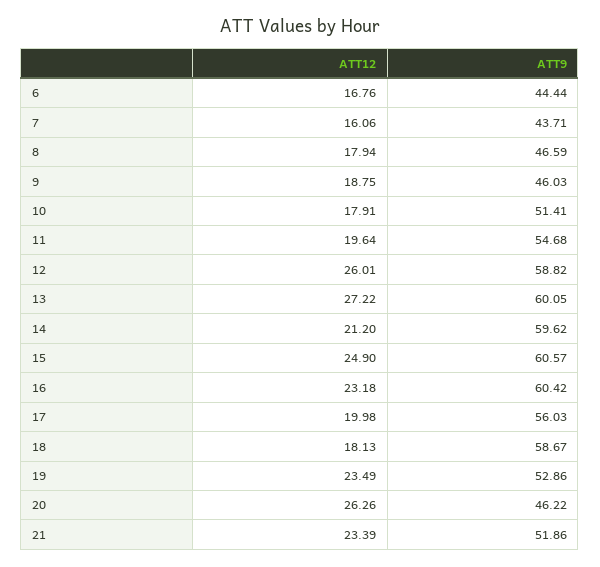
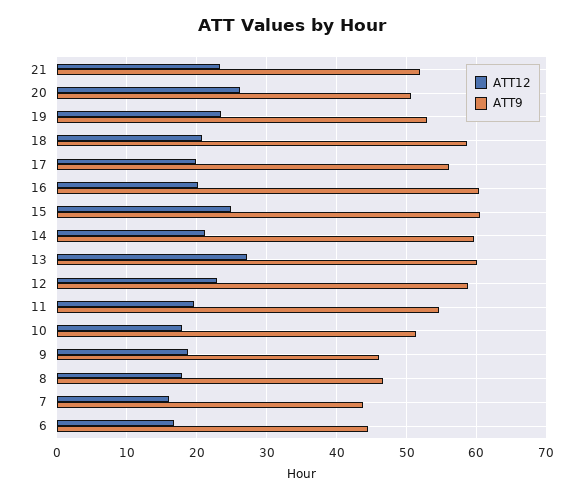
ATT12, 12: 26.01 -> 23
ATT12, 16: 23.18 -> 20
ATT12, 18: 18.13 -> 21
ATT9, 20: 46.22 -> 51

